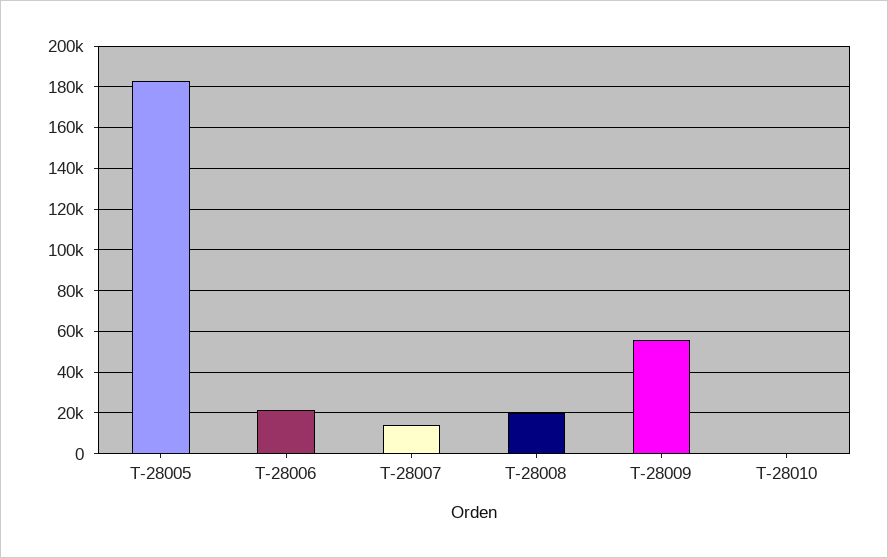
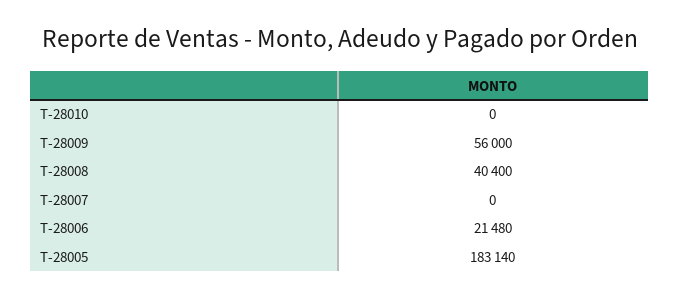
T-28007: 15000 -> 0
T-28008: 20000 -> 40400

